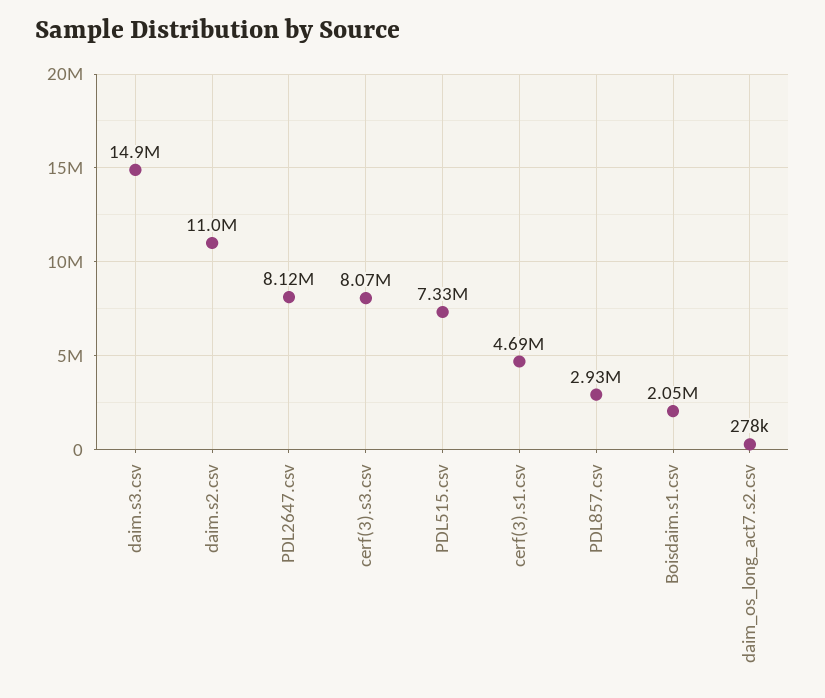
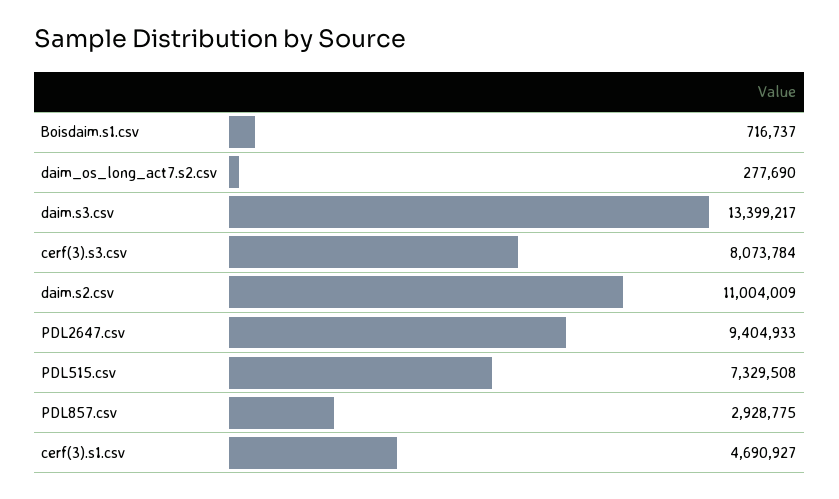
daim.s3.csv: 14900000 -> 13399217
PDL2647.csv: 8120000 -> 9404933
Boisdaim.s1.csv: 2050000 -> 716737

